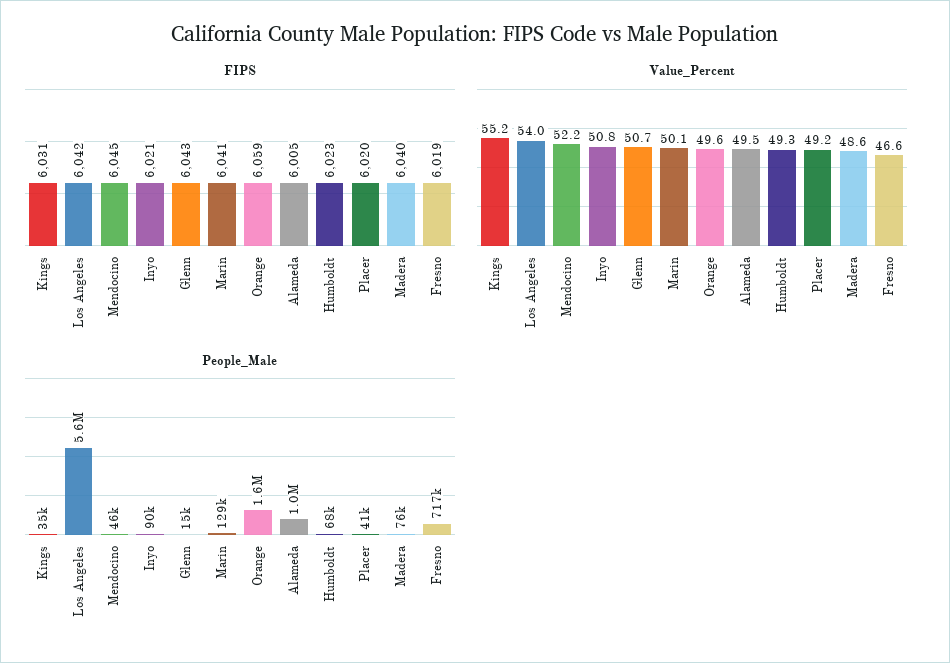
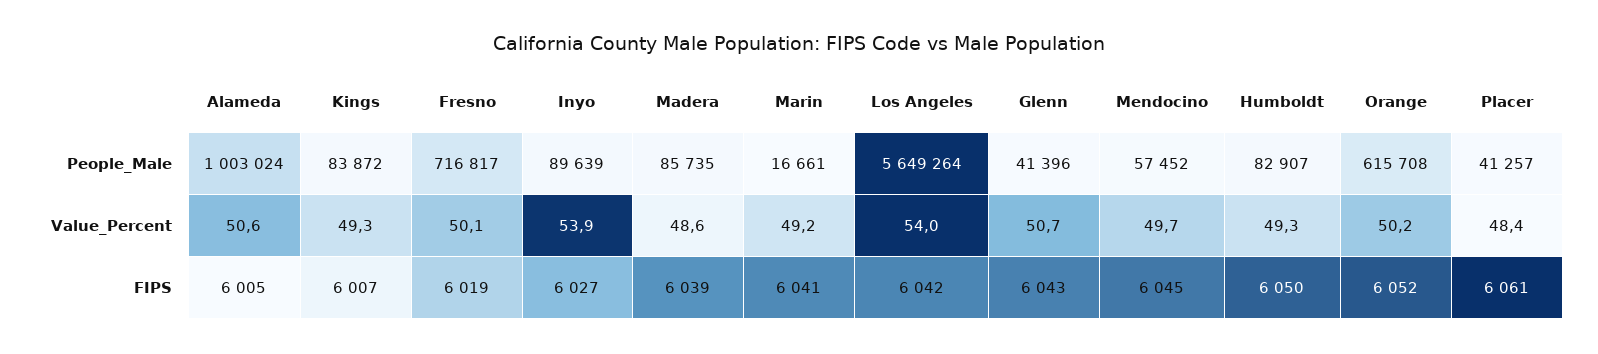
FIPS, Kings: 6031 -> 6007
FIPS, Inyo: 6021 -> 6027
FIPS, Orange: 6059 -> 6052
FIPS, Humboldt: 6023 -> 6050
FIPS, Placer: 6020 -> 6061
FIPS, Madera: 6040 -> 6039
Value_Percent, Kings: 55.2 -> 49.3
Value_Percent, Mendocino: 52.2 -> 49.7
Value_Percent, Inyo: 50.8 -> 53.9
Value_Percent, Marin: 50.1 -> 49.2
Value_Percent, Orange: 49.6 -> 50.2
Value_Percent, Alameda: 49.5 -> 50.6
Value_Percent, Placer: 49.2 -> 48.4
Value_Percent, Fresno: 46.6 -> 50.1
People_Male, Kings: 35000 -> 83872
People_Male, Mendocino: 46000 -> 57452
People_Male, Glenn: 15000 -> 41396
People_Male, Marin: 129000 -> 16661
People_Male, Orange: 1600000 -> 615708
People_Male, Humboldt: 68000 -> 82907
People_Male, Madera: 76000 -> 85735

